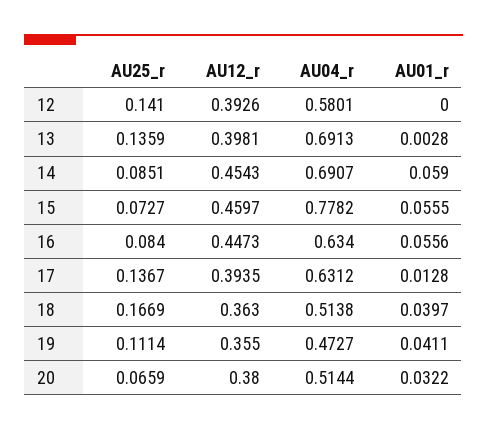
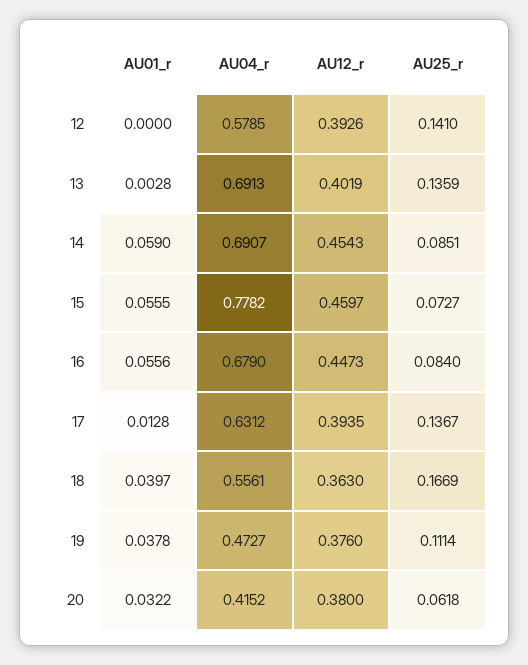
AU04_r, 12: 0.5801 -> 0.5785
AU12_r, 13: 0.3981 -> 0.4019
AU04_r, 16: 0.634 -> 0.679
AU04_r, 18: 0.5138 -> 0.5561
AU12_r, 19: 0.355 -> 0.376
AU01_r, 19: 0.0411 -> 0.0378
AU25_r, 20: 0.0659 -> 0.0618
AU04_r, 20: 0.5144 -> 0.4152

